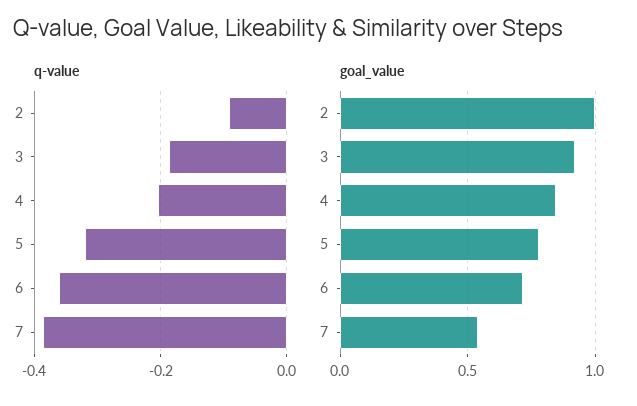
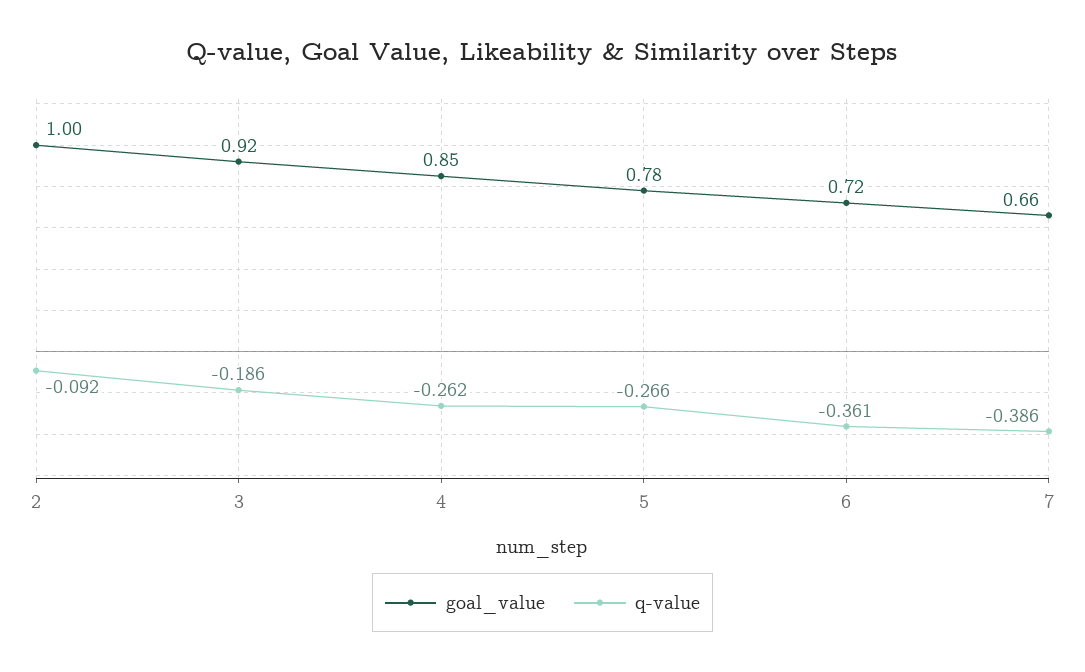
q-value, 4: -0.2 -> -0.262
q-value, 5: -0.32 -> -0.266
goal_value, 7: 0.55 -> 0.66

